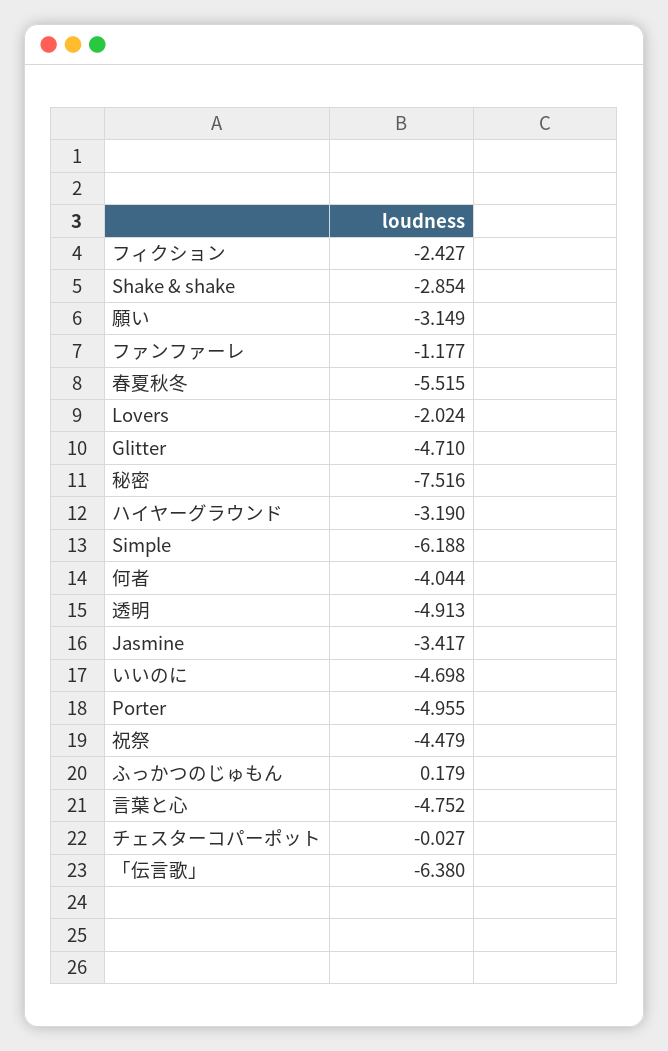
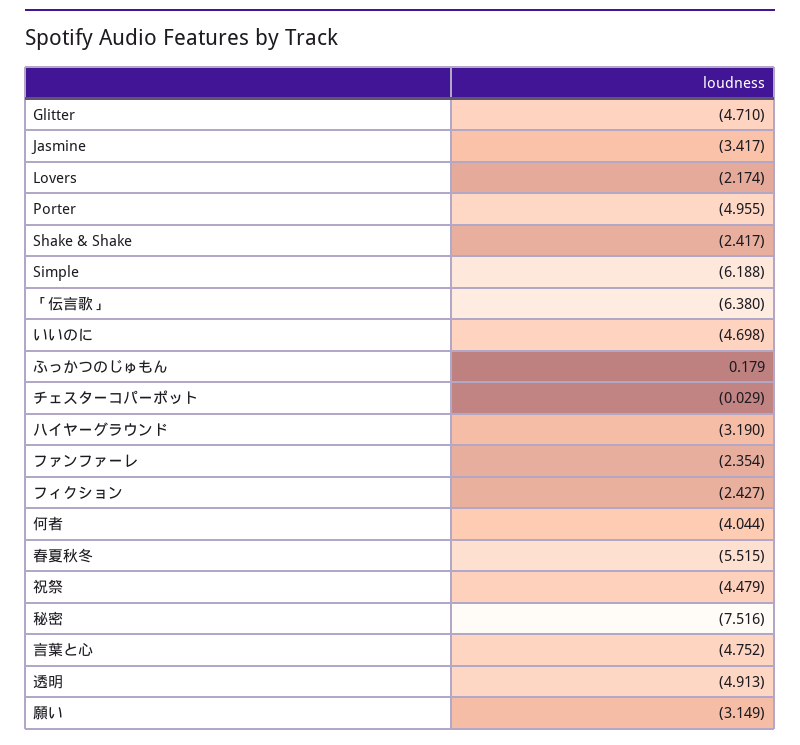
Shake & shake: -2.854 -> -2.417
ファンファーレ: -1.177 -> -2.354
Lovers: -2.024 -> -2.174
チェスターコパーポット: -0.027 -> -0.029

